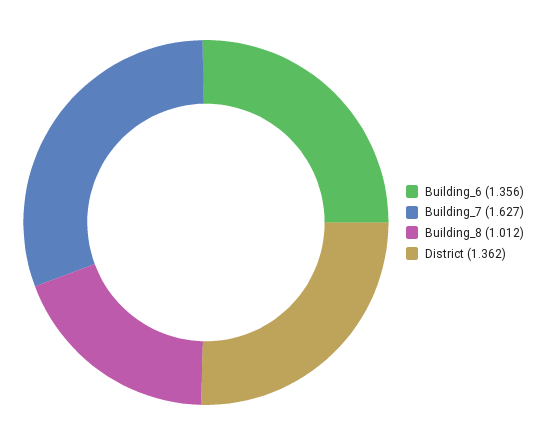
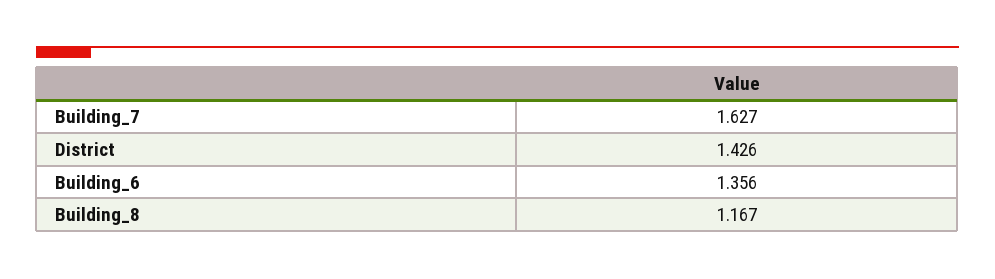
Building_8: 1.012 -> 1.167
District: 1.362 -> 1.426

